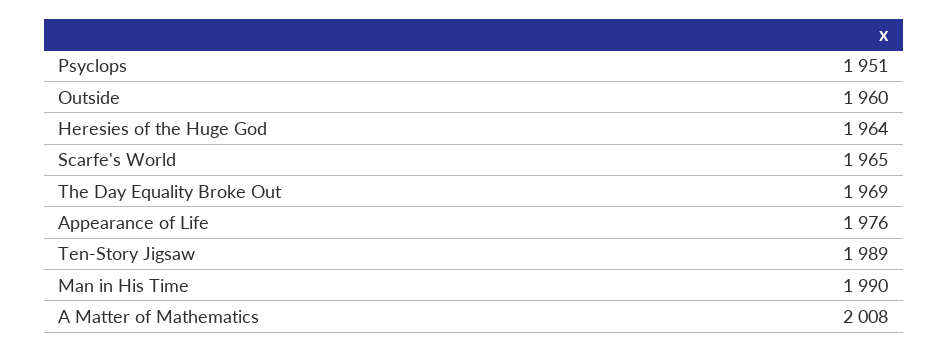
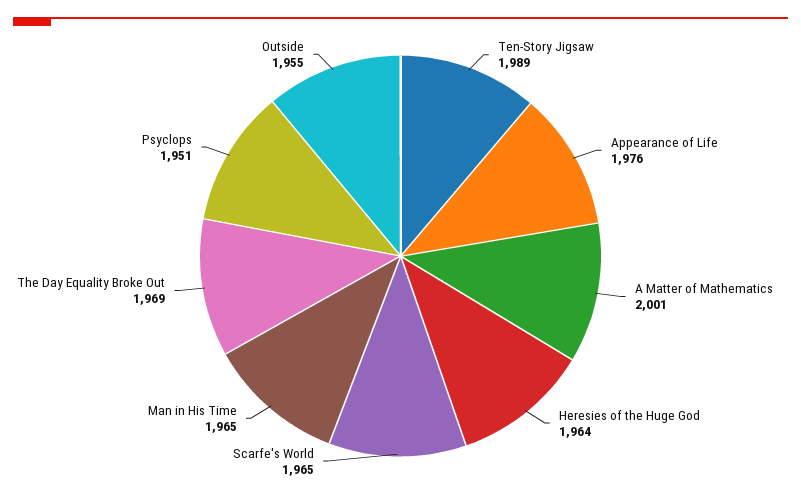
Outside: 1960 -> 1955
Man in His Time: 1990 -> 1965
A Matter of Mathematics: 2008 -> 2001

